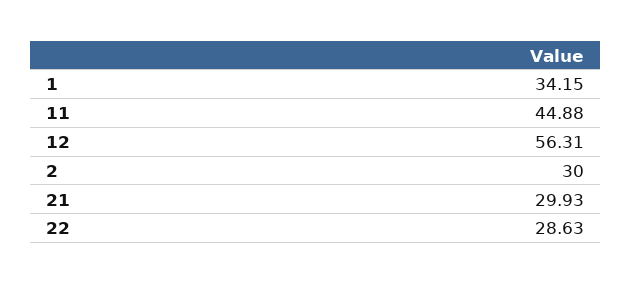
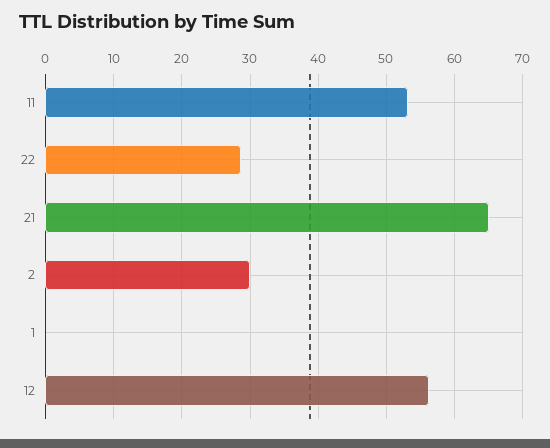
1: 34.15 -> 0
11: 44.88 -> 53
21: 29.93 -> 65

